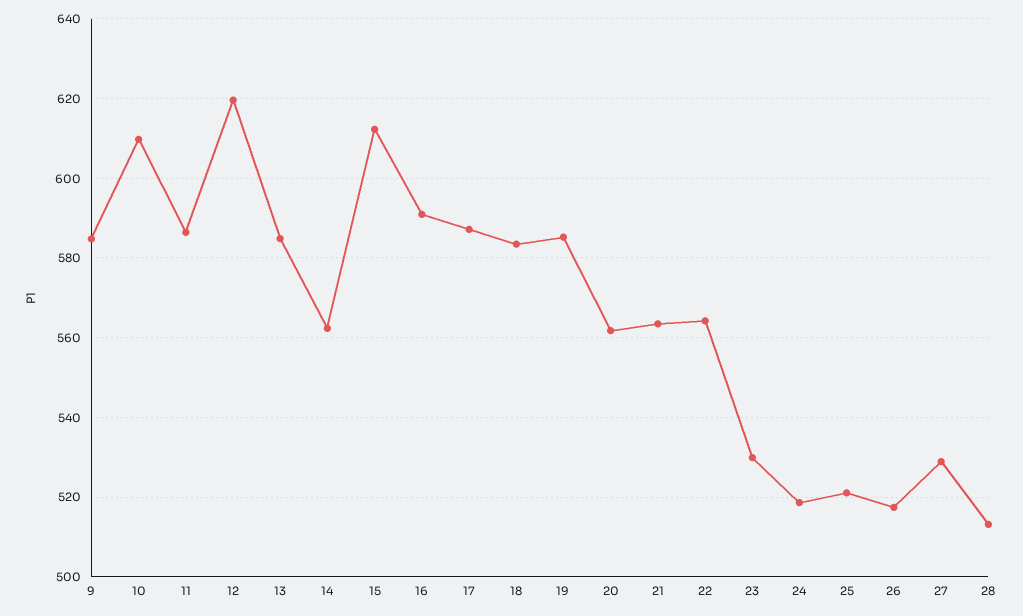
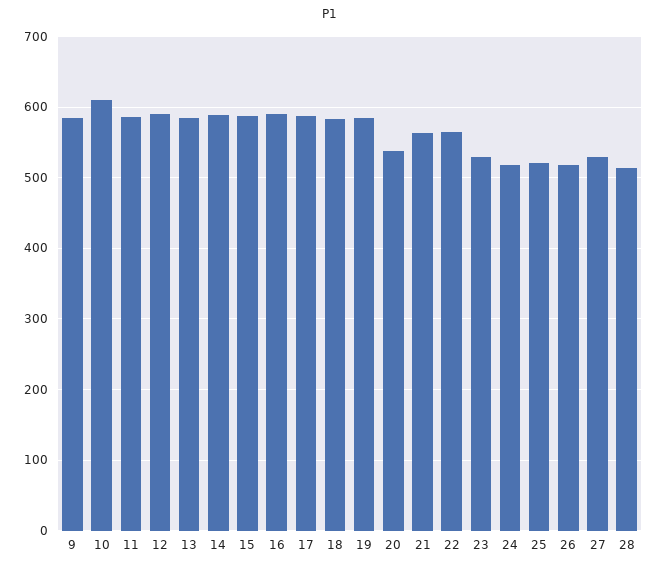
12: 620 -> 590
14: 562 -> 590
15: 612 -> 590
20: 562 -> 540

